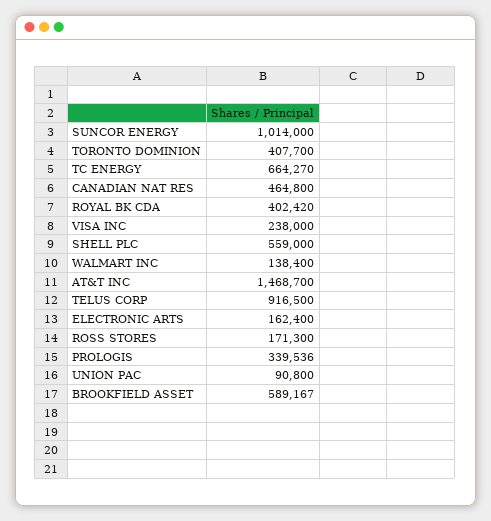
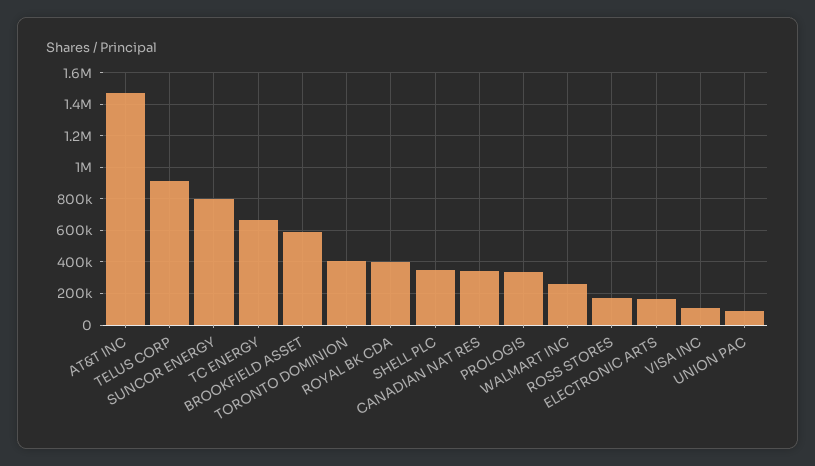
SUNCOR ENERGY: 1014000 -> 800000
CANADIAN NAT RES: 464800 -> 350000
VISA INC: 238000 -> 100000
SHELL PLC: 559000 -> 350000
WALMART INC: 138400 -> 250000

